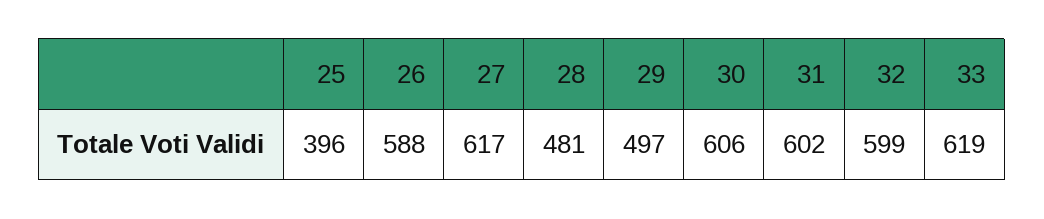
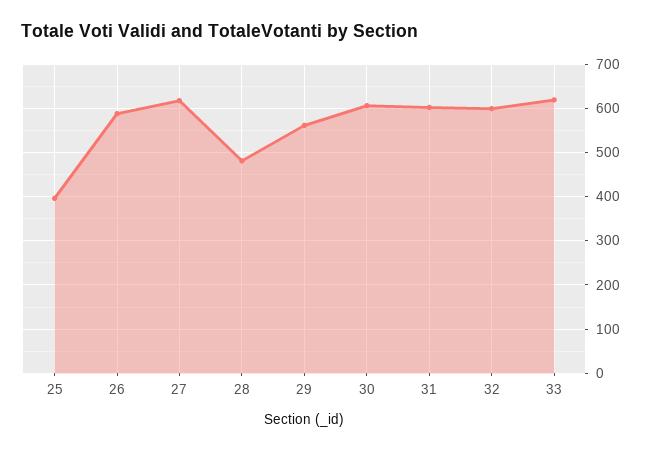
29: 497 -> 560

